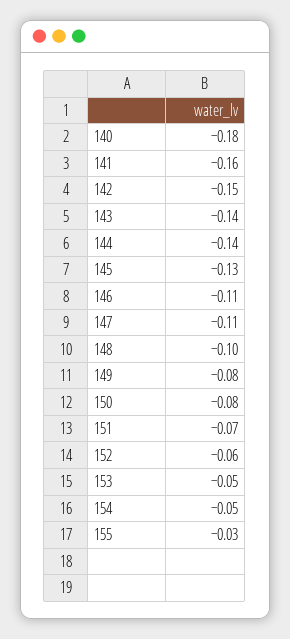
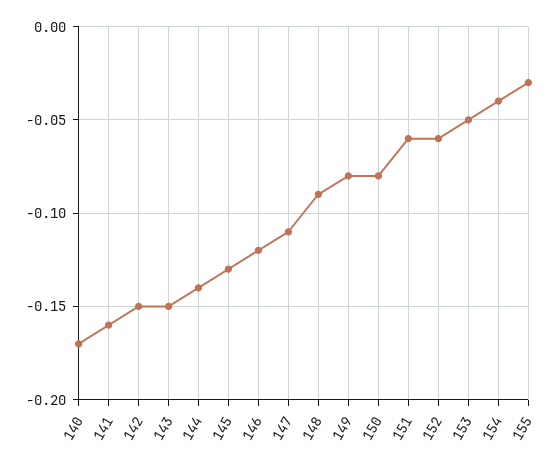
140: -0.18 -> -0.17
143: -0.14 -> -0.15
146: -0.11 -> -0.12
148: -0.1 -> -0.09
151: -0.07 -> -0.06
154: -0.05 -> -0.04

